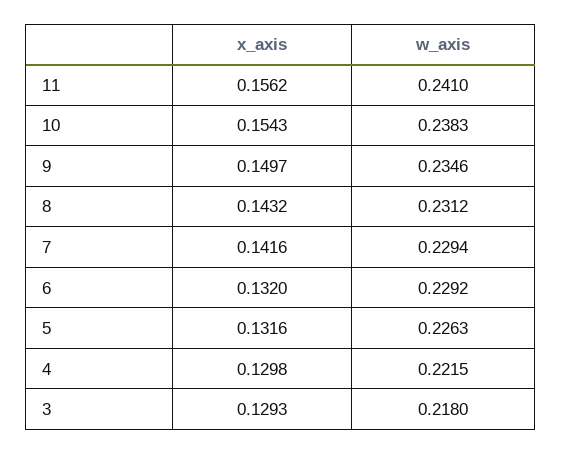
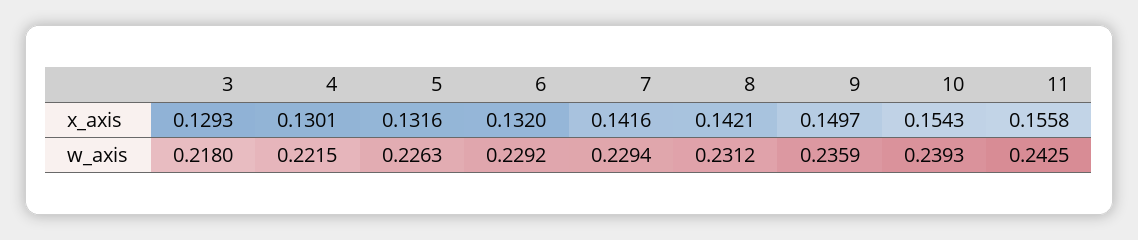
x_axis, 11: 0.1562 -> 0.1558
w_axis, 11: 0.241 -> 0.2425
w_axis, 10: 0.2383 -> 0.2393
w_axis, 9: 0.2346 -> 0.2359
x_axis, 8: 0.1432 -> 0.1421
x_axis, 4: 0.1298 -> 0.1301

